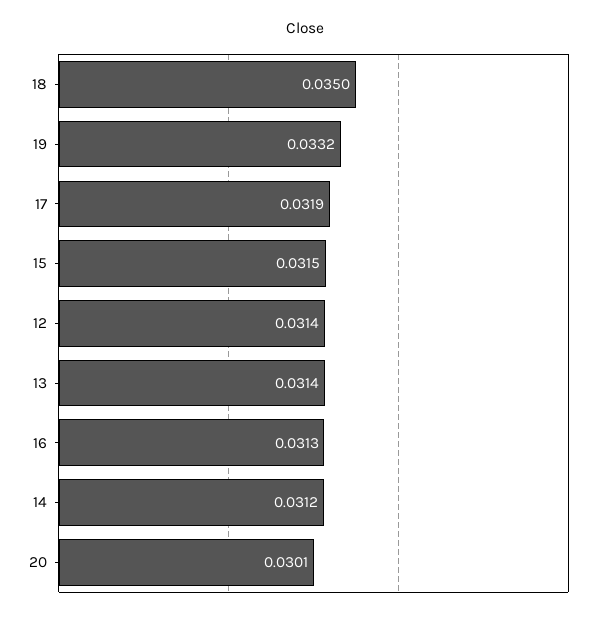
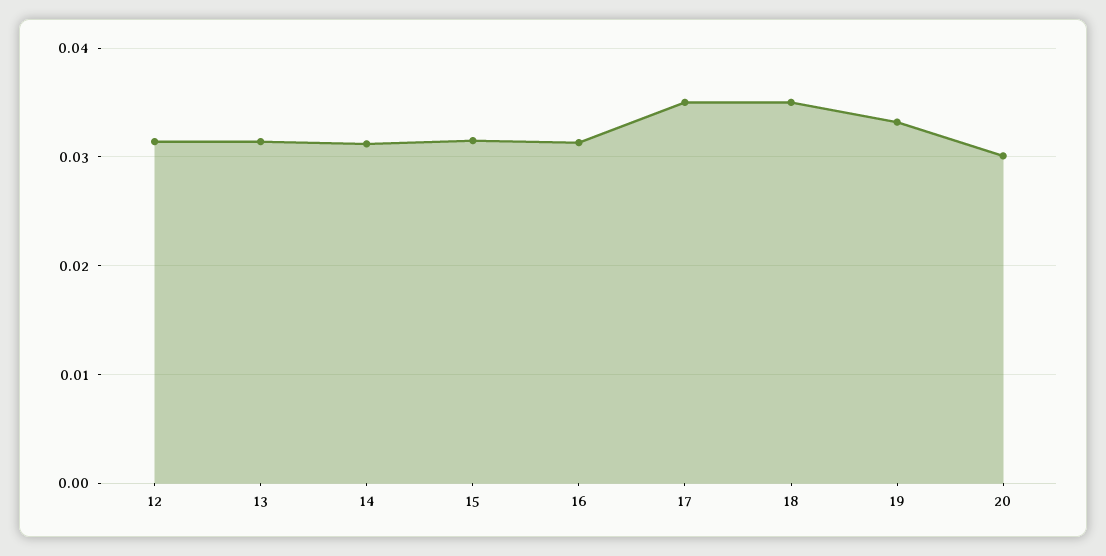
17: 0.0319 -> 0.035

